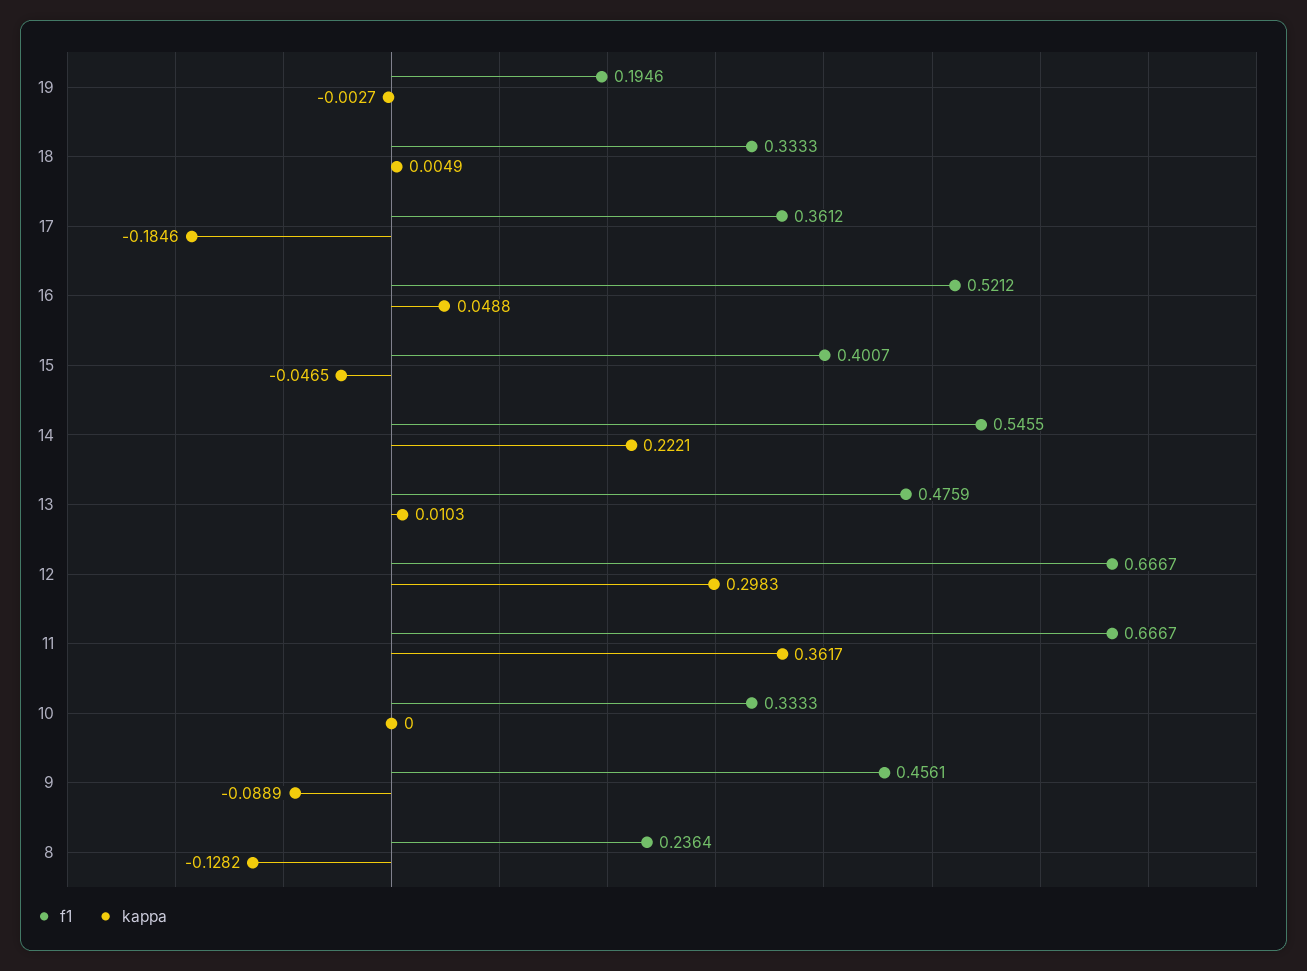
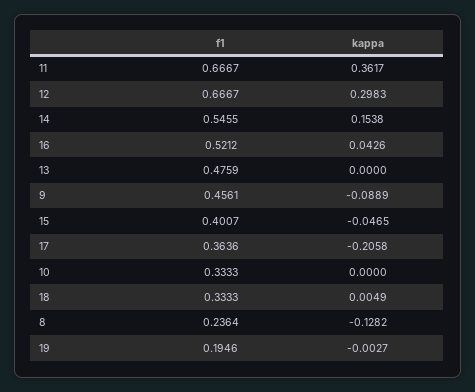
f1, 17: 0.3612 -> 0.3636
kappa, 17: -0.1846 -> -0.2058
kappa, 16: 0.0488 -> 0.0426
kappa, 14: 0.2221 -> 0.1538
kappa, 13: 0.0103 -> 0

